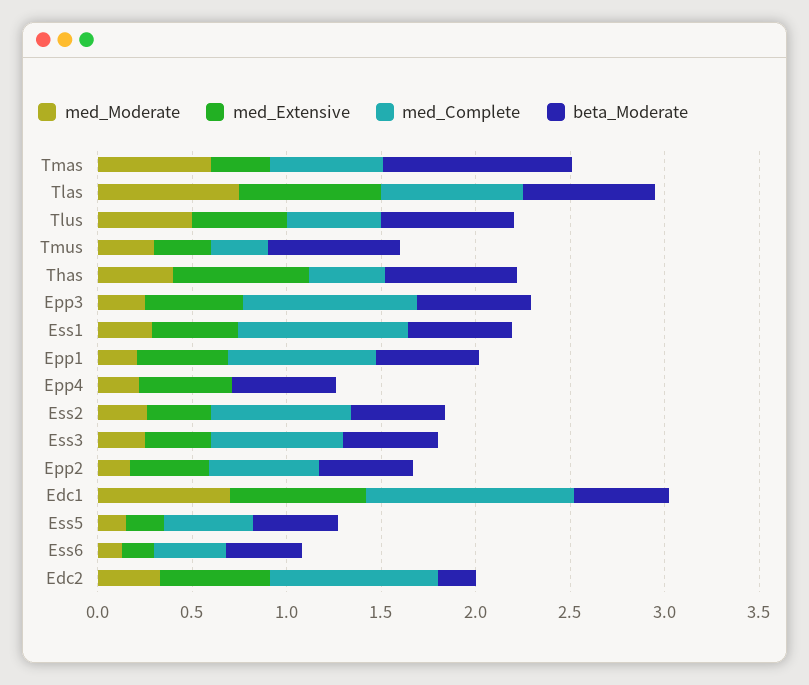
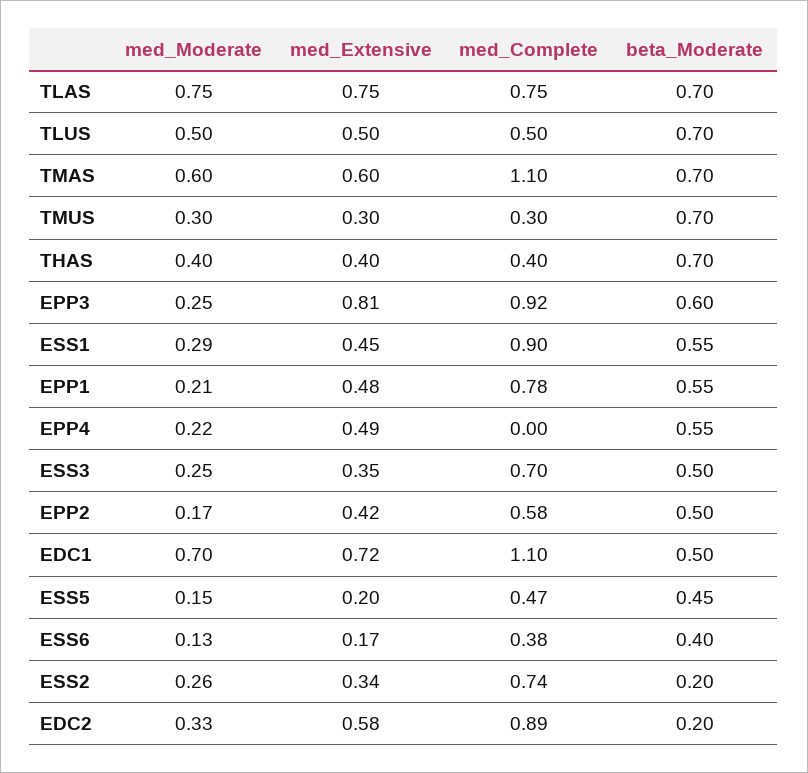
med_Extensive, Tmas: 0.3 -> 0.6
med_Complete, Tmas: 0.6 -> 1.1
beta_Moderate, Tmas: 1 -> 0.7
med_Extensive, Thas: 0.7 -> 0.4
med_Extensive, Epp3: 0.5 -> 0.81
beta_Moderate, Ess2: 0.5 -> 0.2

